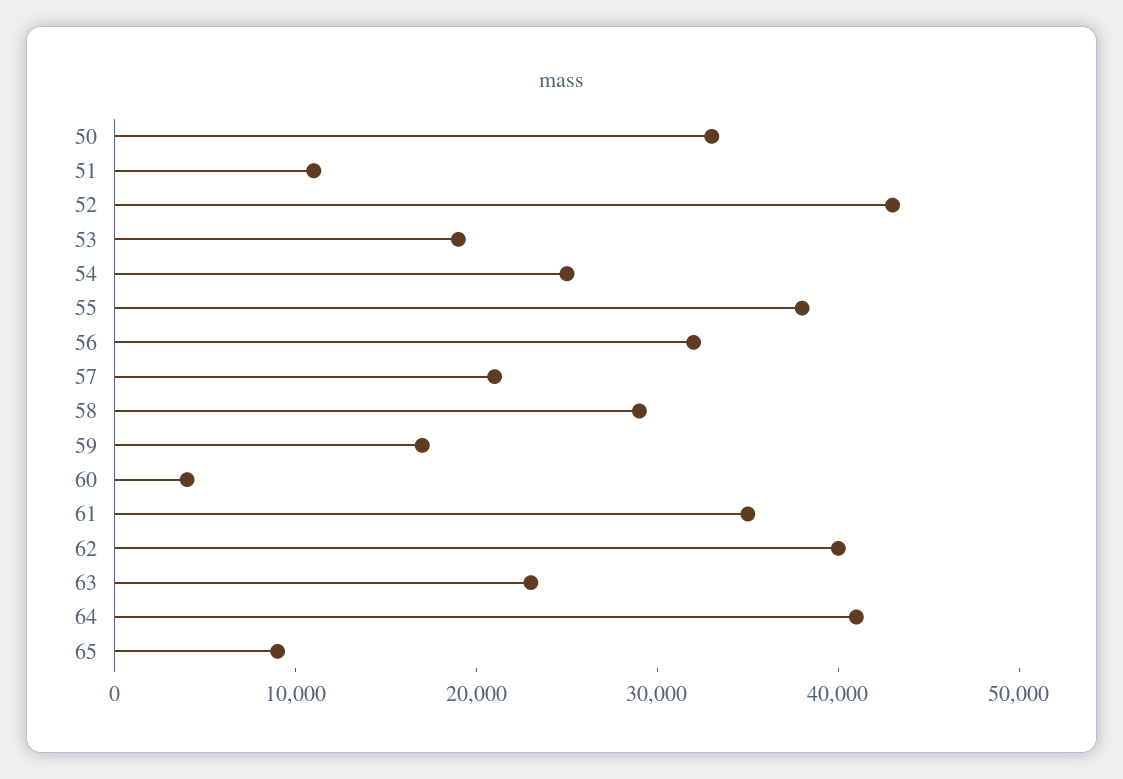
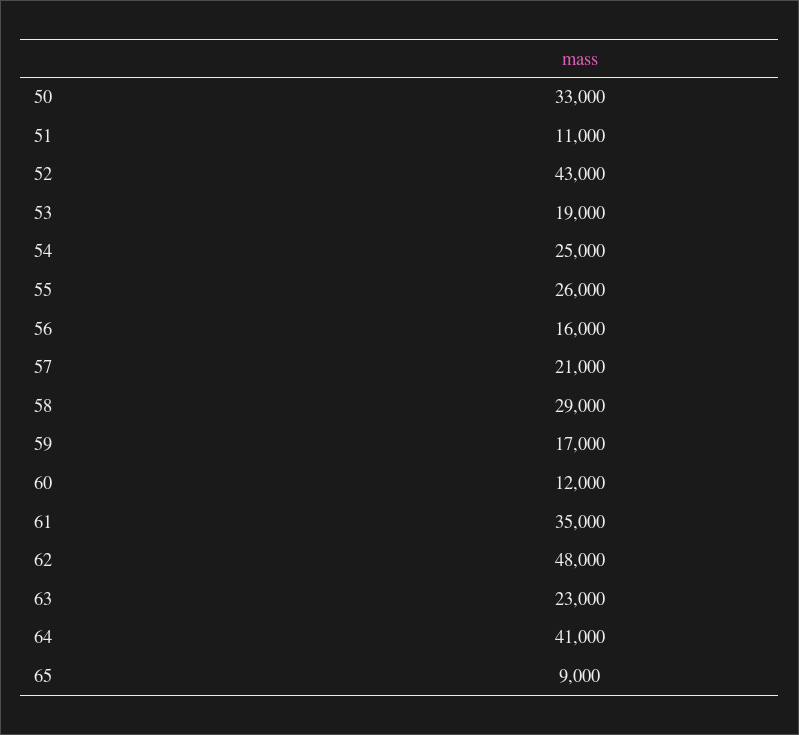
55: 38000 -> 26000
56: 32000 -> 16000
60: 4000 -> 12000
62: 40000 -> 48000

